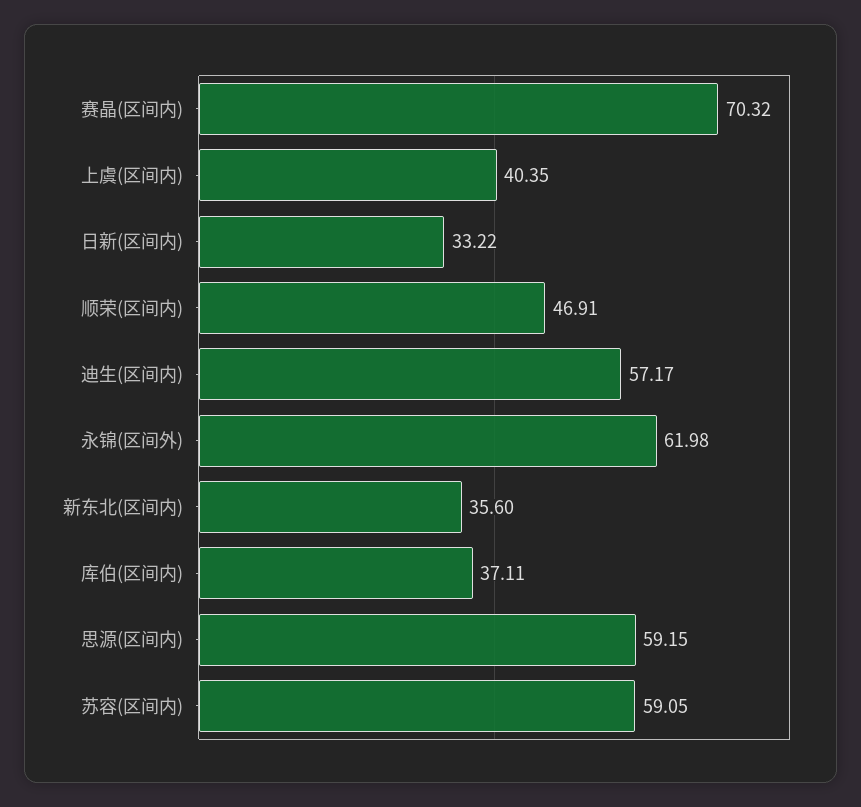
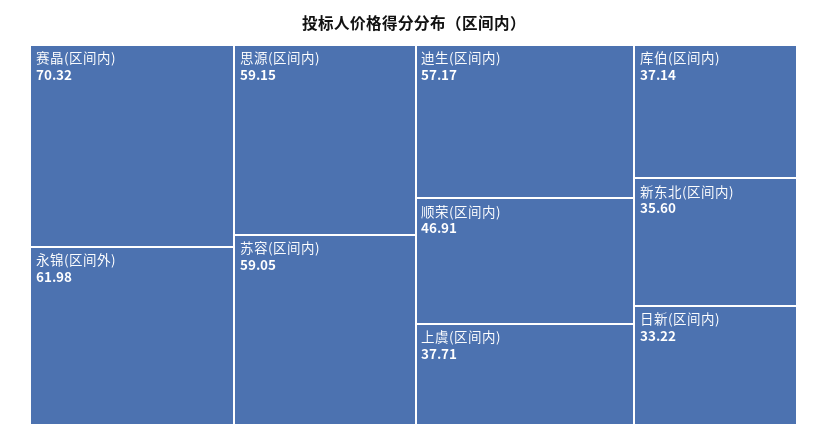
上虞(区间内): 40.35 -> 37.71
库伯(区间内): 37.11 -> 37.14

